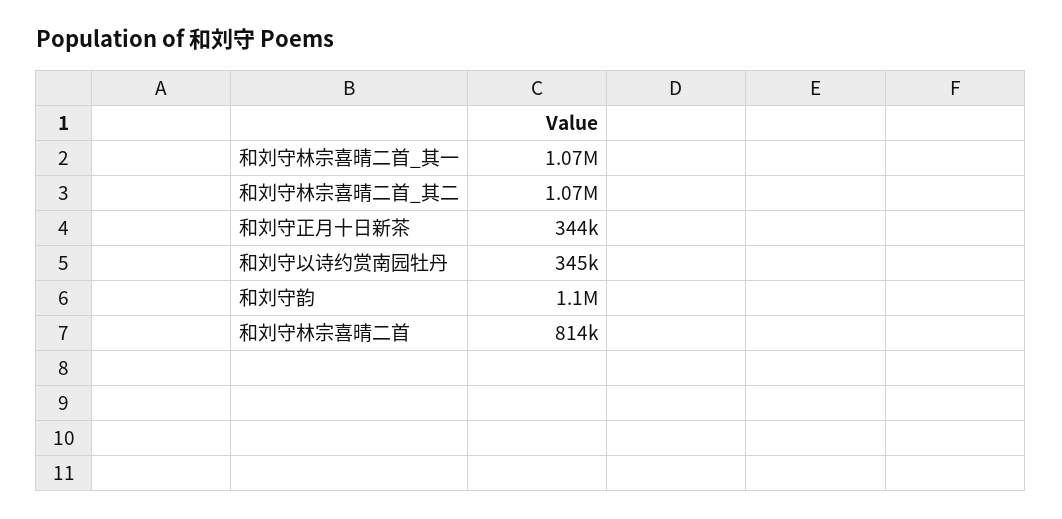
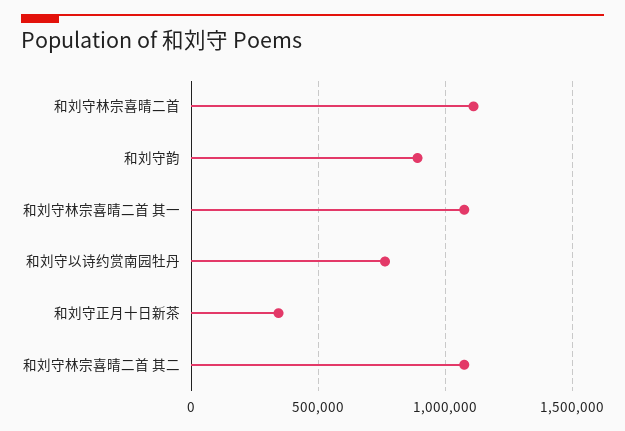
和刘守以诗约赏南园牡丹: 345000 -> 750000
和刘守韵: 1100000 -> 900000
和刘守林宗喜晴二首: 814000 -> 1100000

